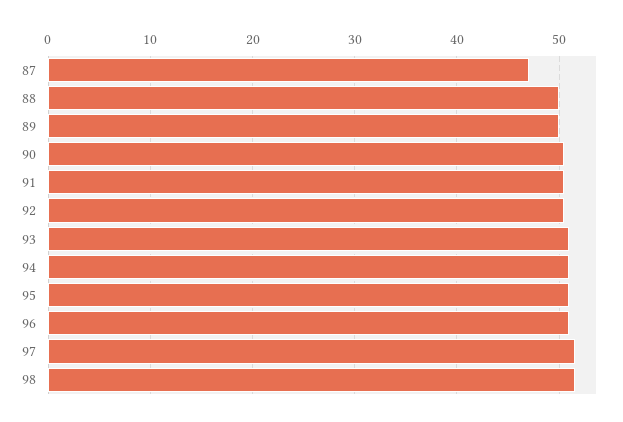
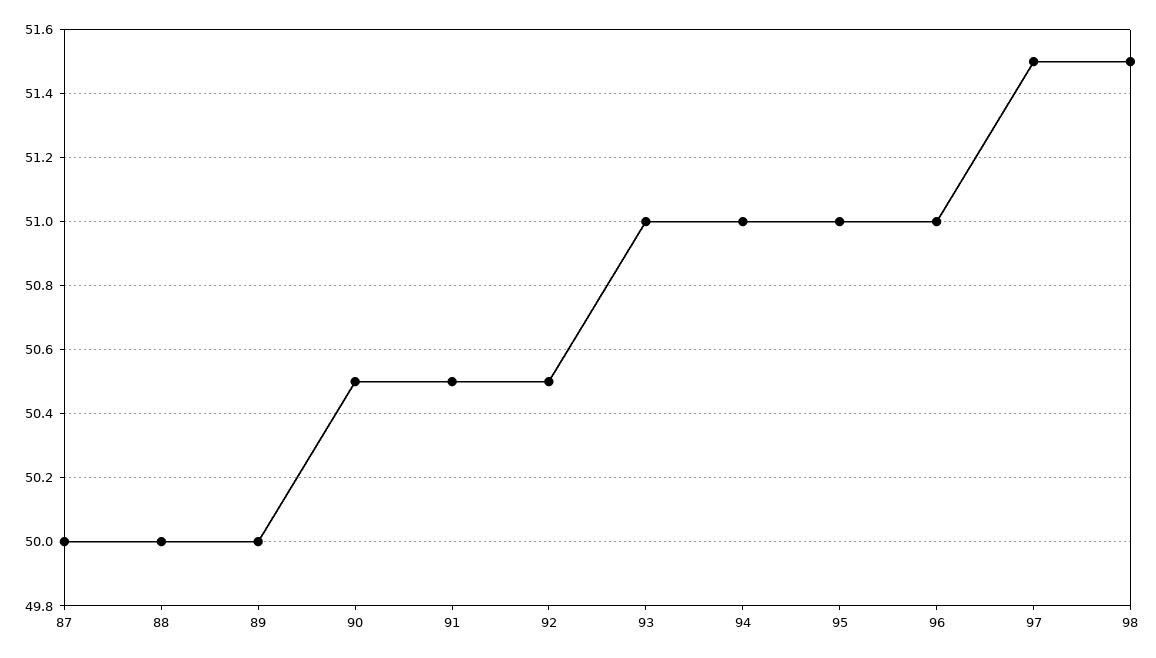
87: 47 -> 50

